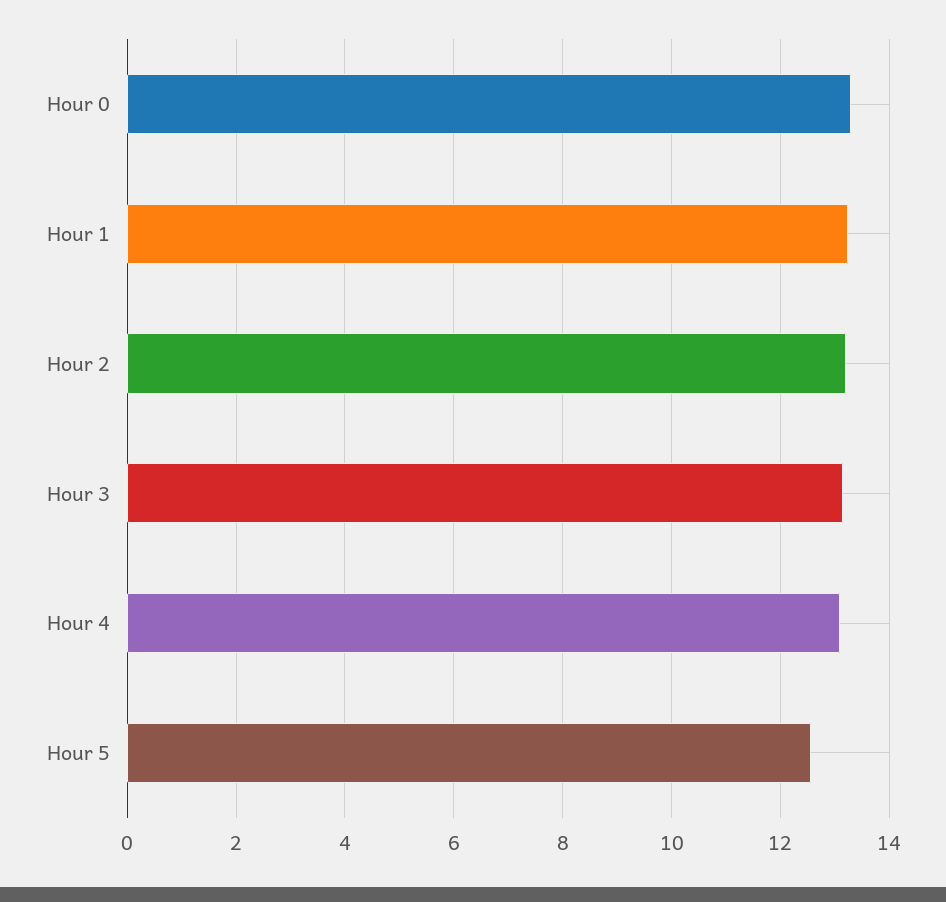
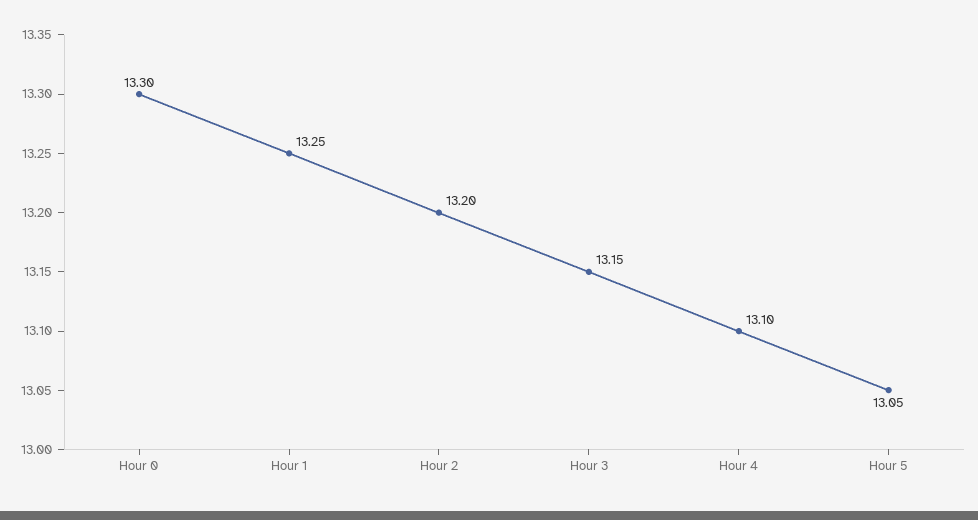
Hour 5: 12.6 -> 13.05

